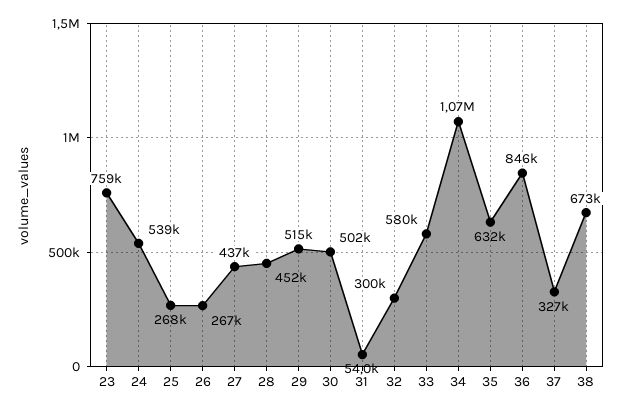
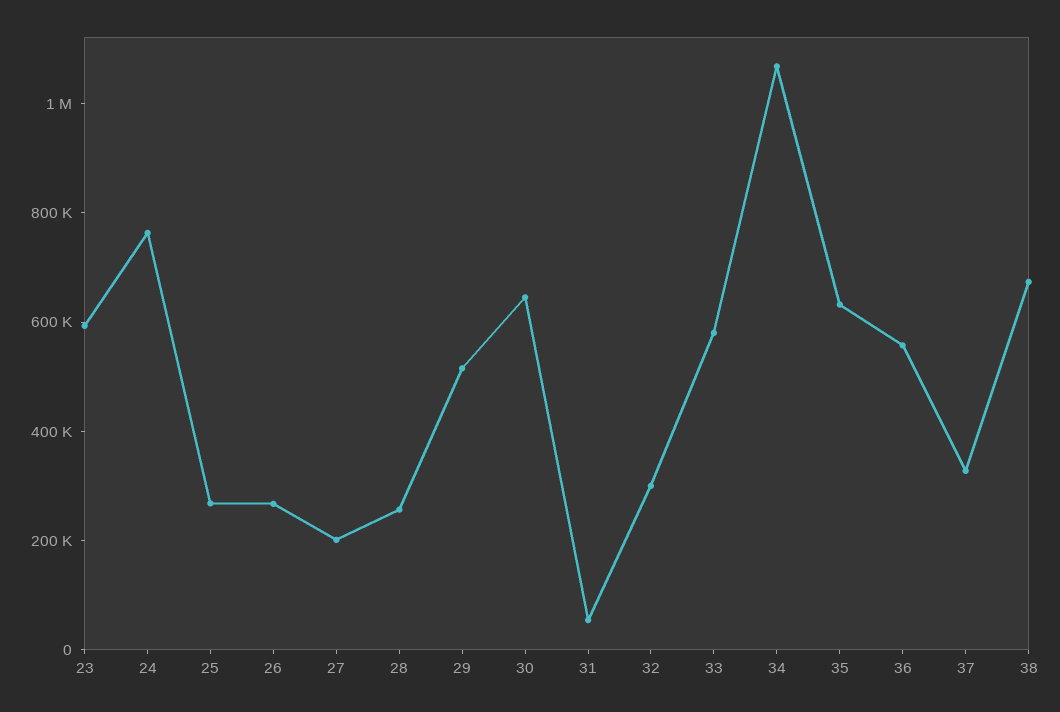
23: 759000 -> 600000
24: 539000 -> 750000
27: 437000 -> 200000
28: 452000 -> 250000
30: 502000 -> 650000
36: 846000 -> 550000

